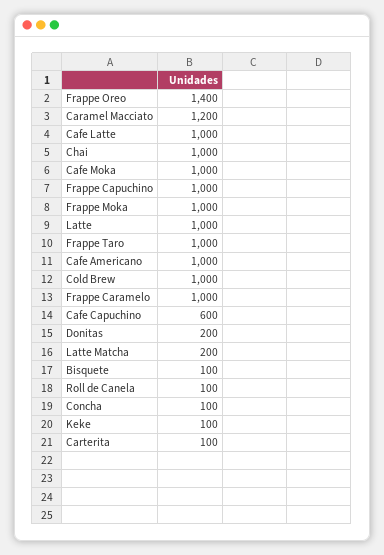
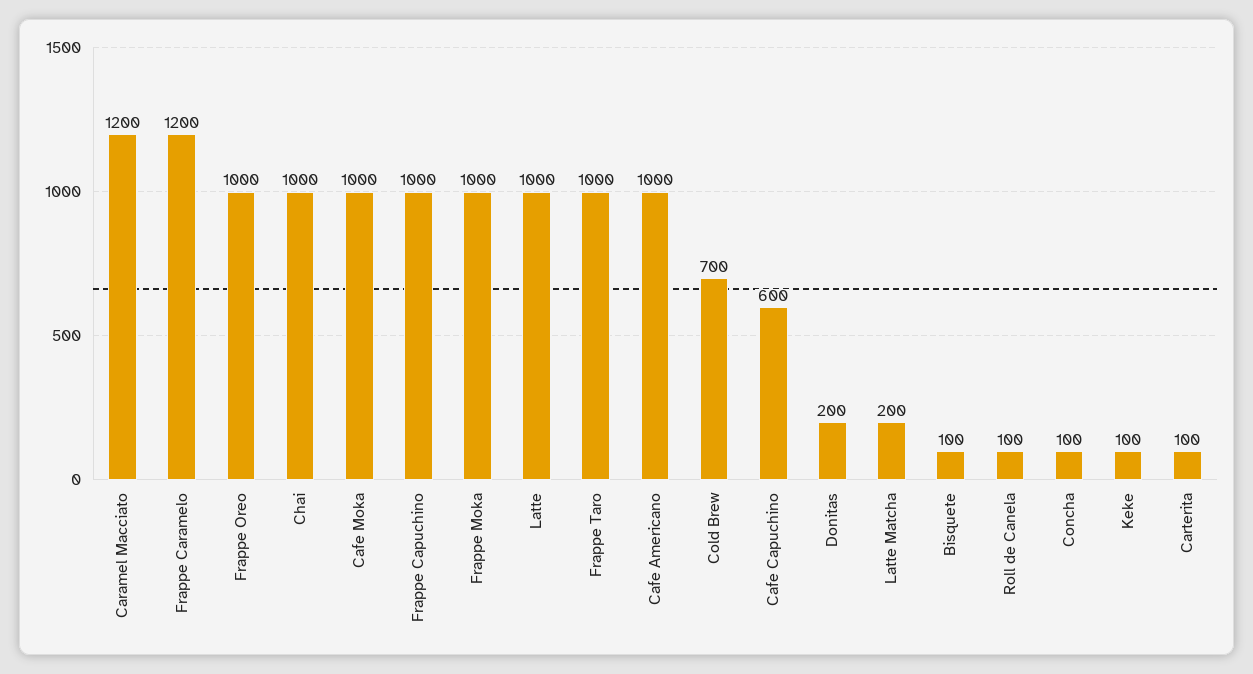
Frappe Oreo: 1400 -> 1000
Cafe Latte: 1000 -> none
Cold Brew: 1000 -> 700
Frappe Caramelo: 1000 -> 1200

